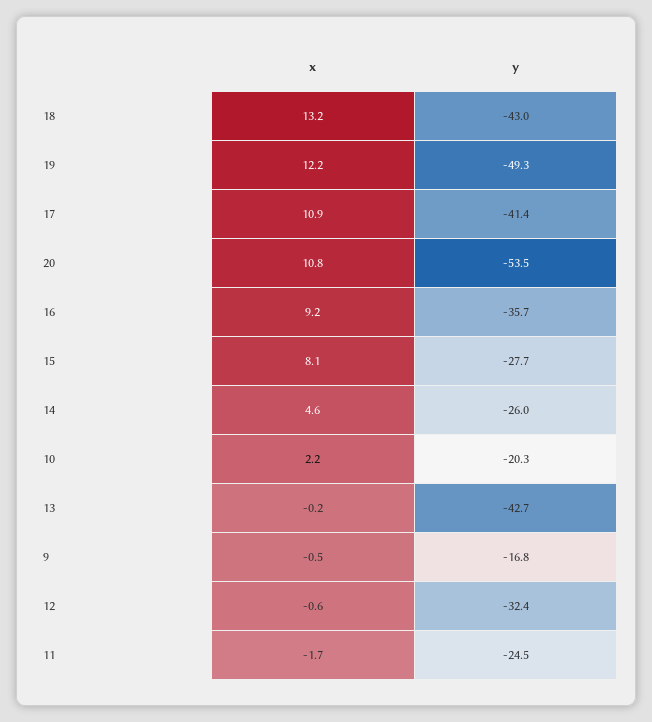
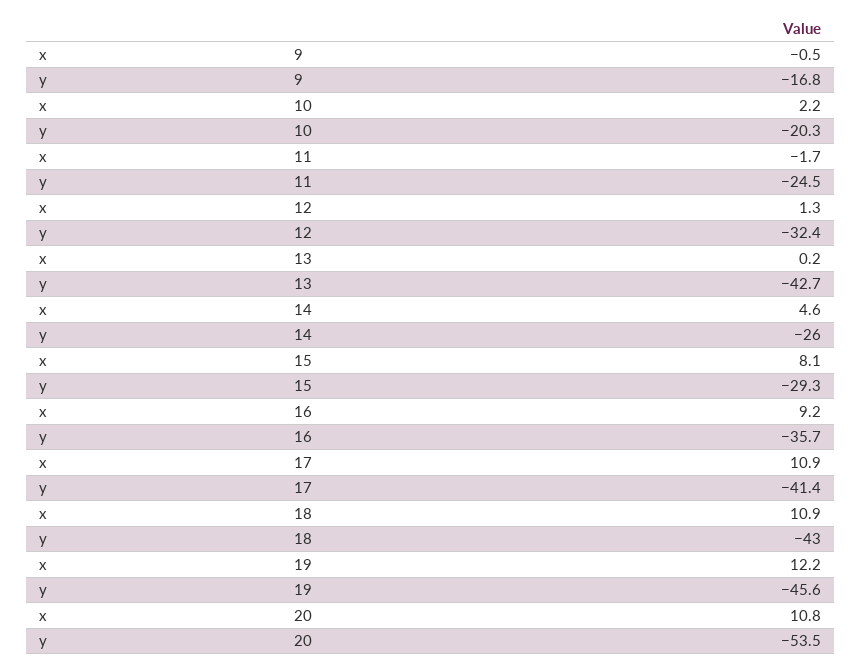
x, 18: 13.2 -> 10.9
y, 19: -49.3 -> -45.6
y, 15: -27.7 -> -29.3
x, 13: -0.2 -> 0.2
x, 12: -0.6 -> 1.3

